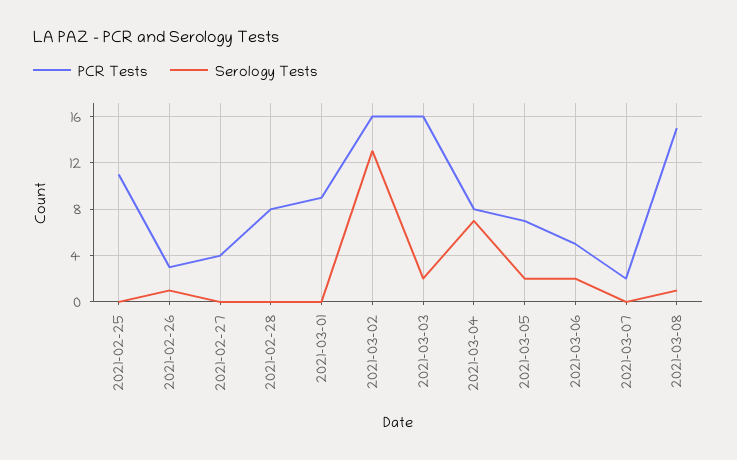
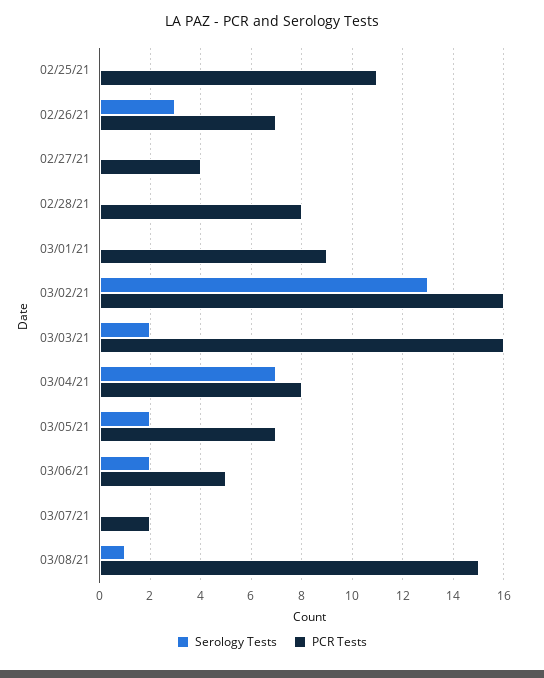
PCR Tests, 2021-02-26: 3 -> 7
Serology Tests, 2021-02-26: 1 -> 3

